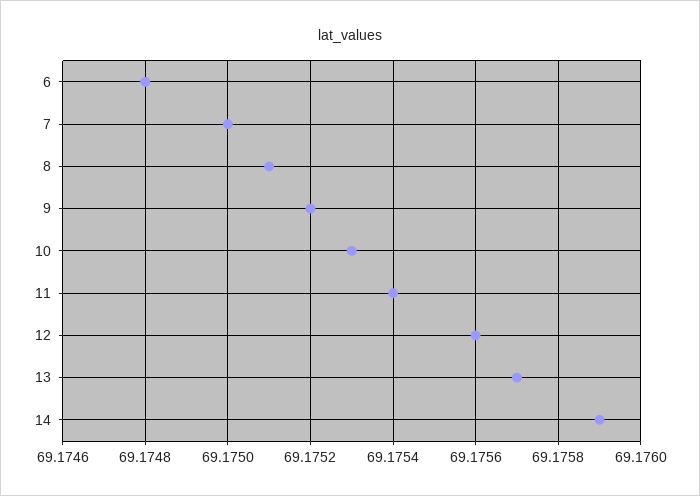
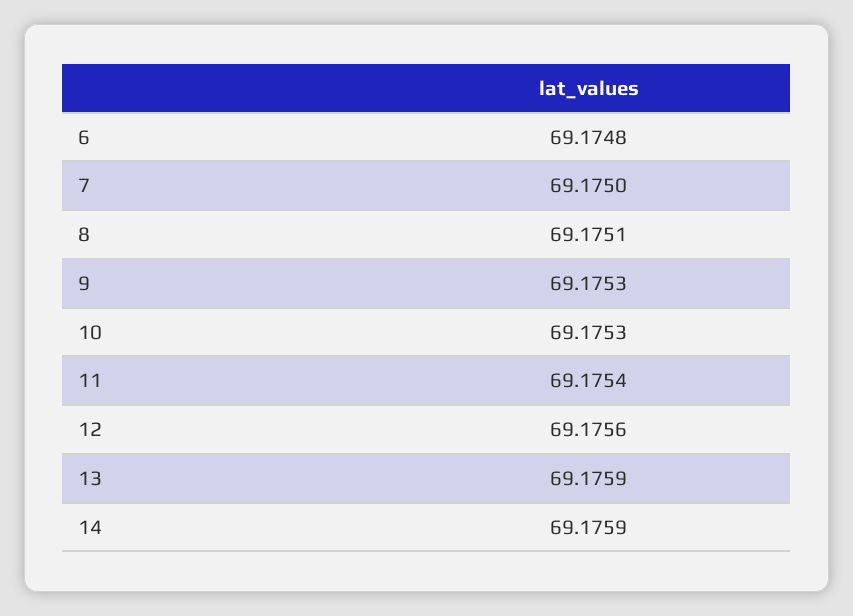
9: 69.1752 -> 69.1753
13: 69.1757 -> 69.1759

